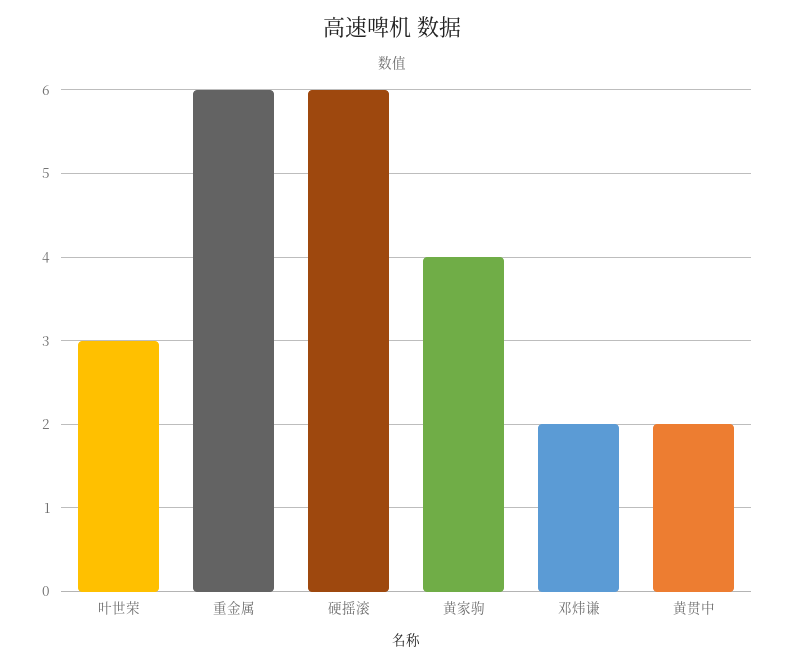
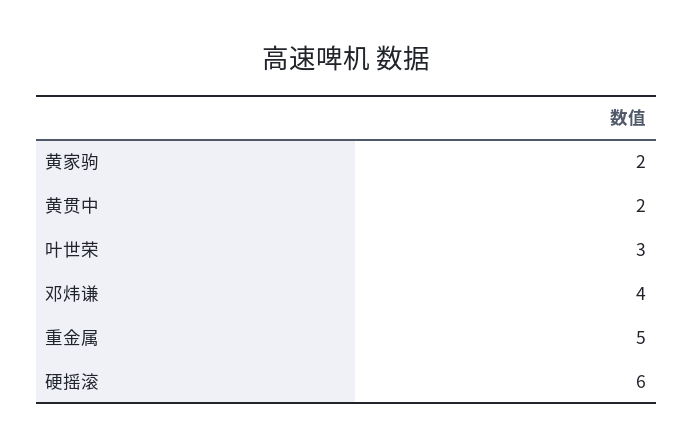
重金属: 6 -> 5
黄家驹: 4 -> 2
邓炜谦: 2 -> 4

